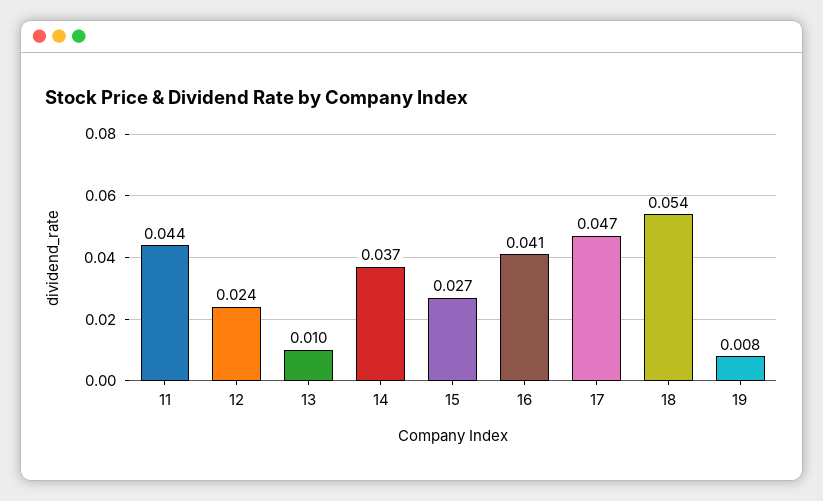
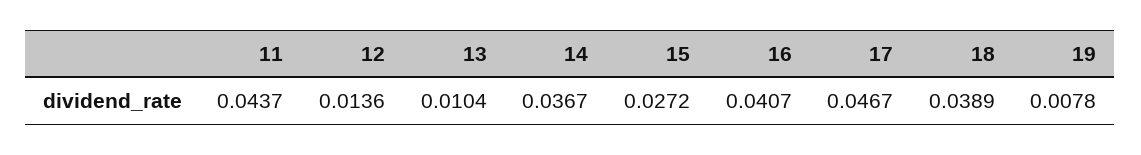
12: 0.024 -> 0.0136
18: 0.054 -> 0.0389

